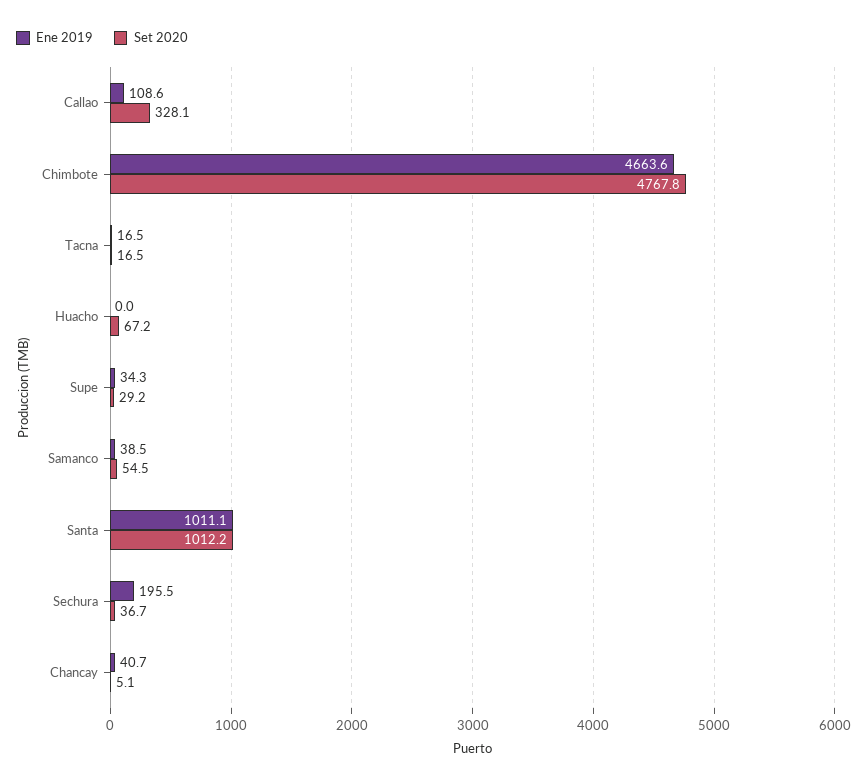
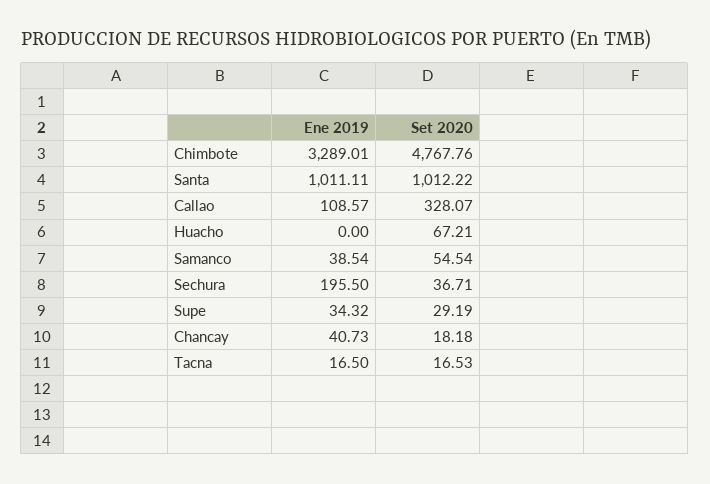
Ene 2019, Chimbote: 4663.6 -> 3289.01
Set 2020, Chancay: 5.1 -> 18.18

